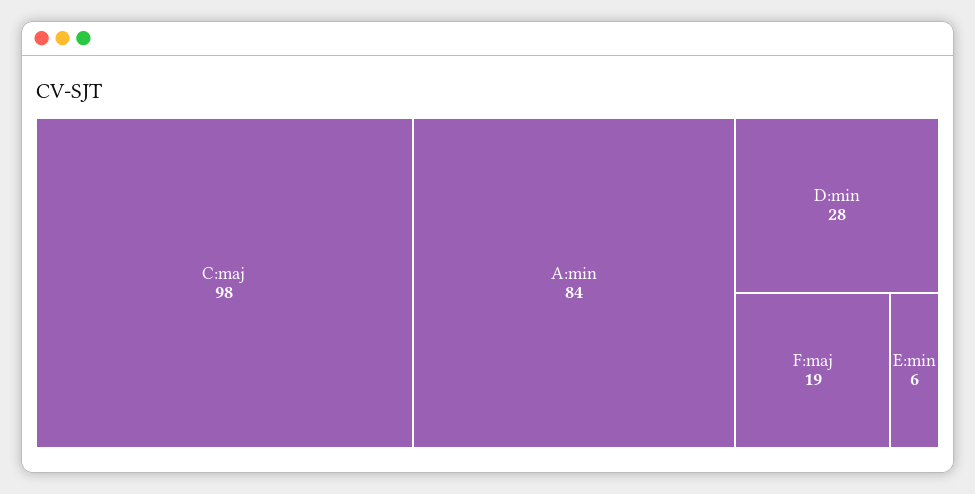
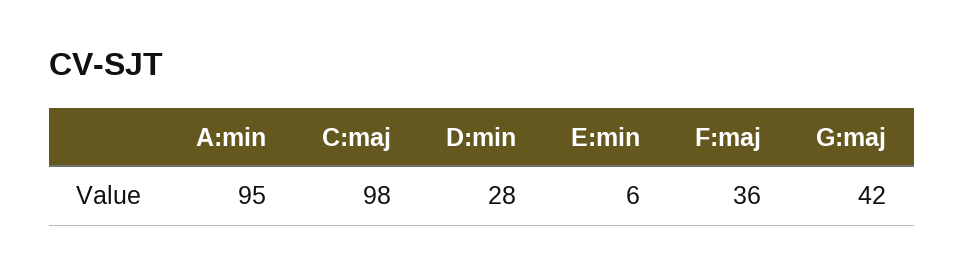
A:min: 84 -> 95
F:maj: 19 -> 36
G:maj: none -> 42

